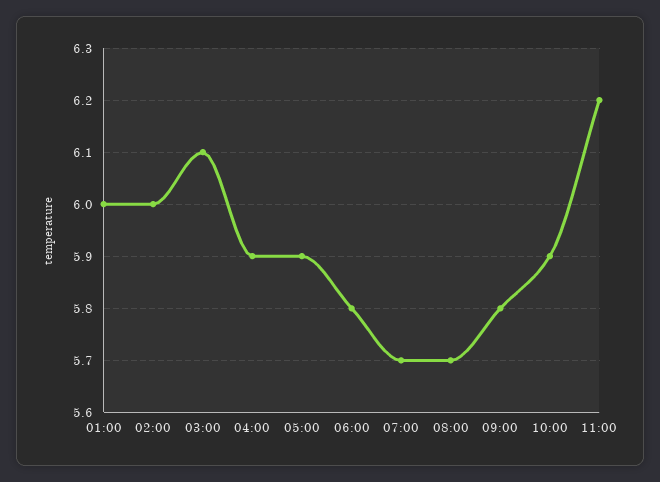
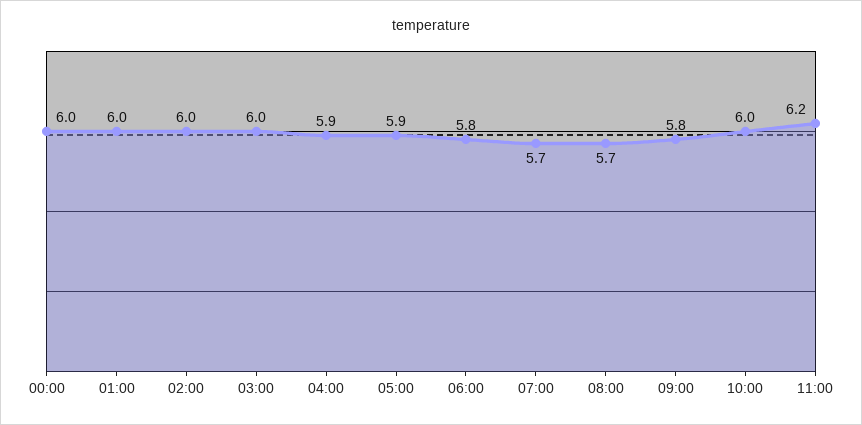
03:00: 6.1 -> 6
10:00: 5.9 -> 6
00:00: none -> 6

